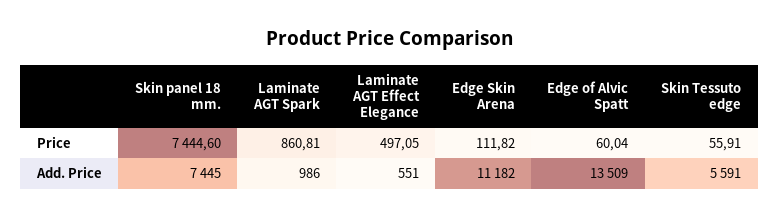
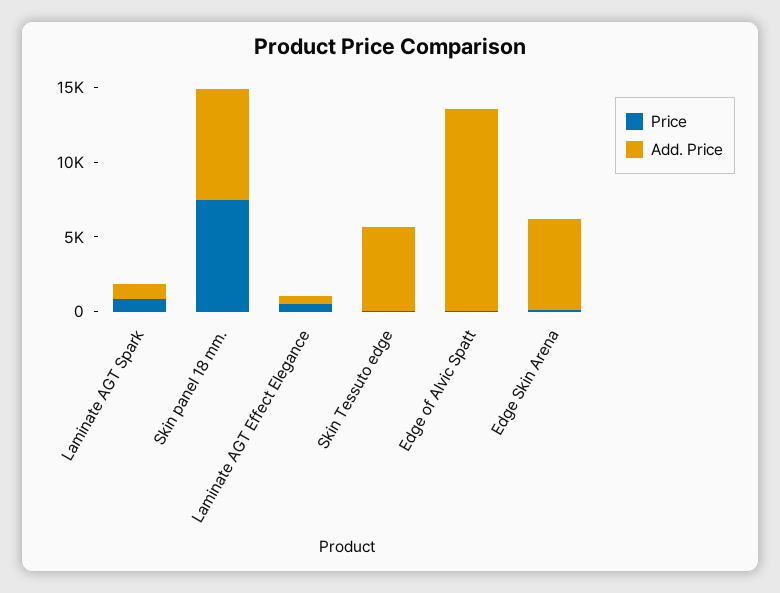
Add. Price, Edge Skin Arena: 11182 -> 6000

